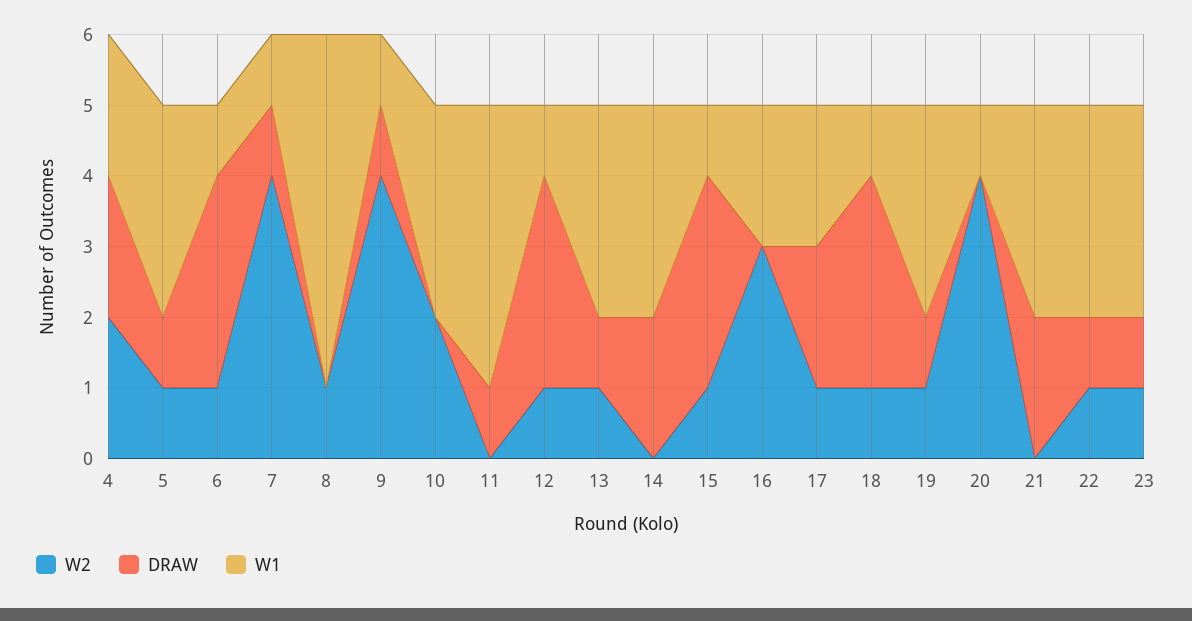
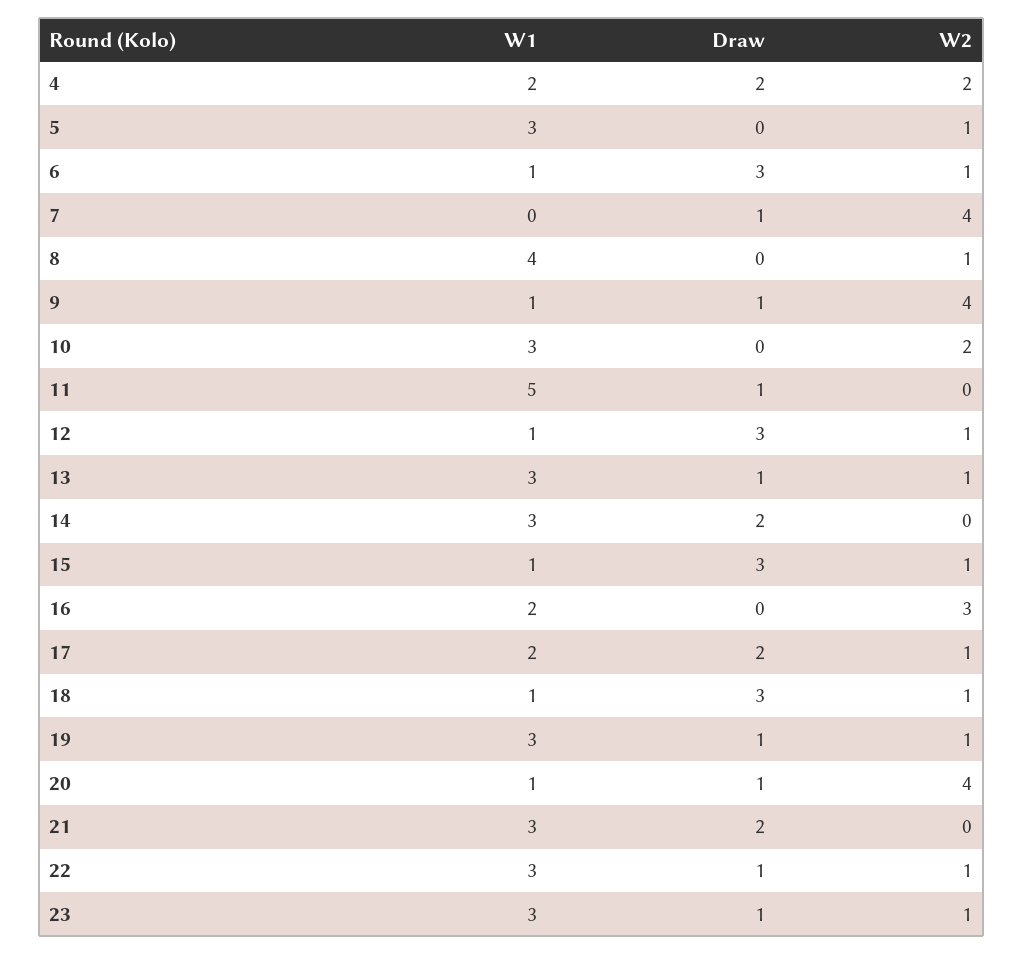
DRAW, 5: 1 -> 0
W1, 7: 1 -> 0
W1, 8: 5 -> 4
W1, 11: 4 -> 5
DRAW, 20: 0 -> 1

